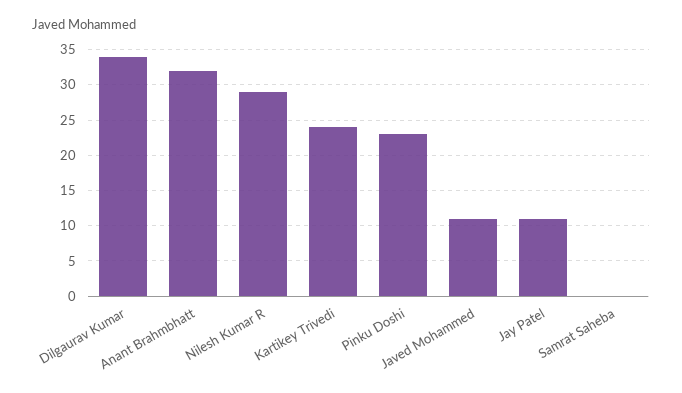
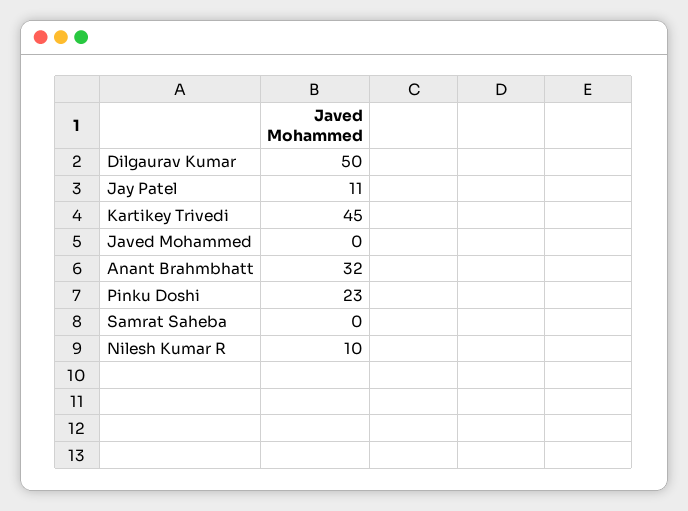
Dilgaurav Kumar: 34 -> 50
Nilesh Kumar R: 29 -> 10
Kartikey Trivedi: 24 -> 45
Javed Mohammed: 11 -> 0

